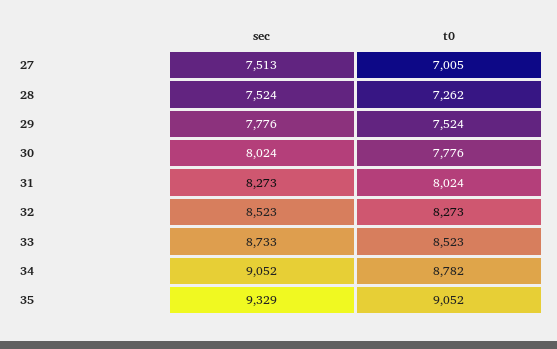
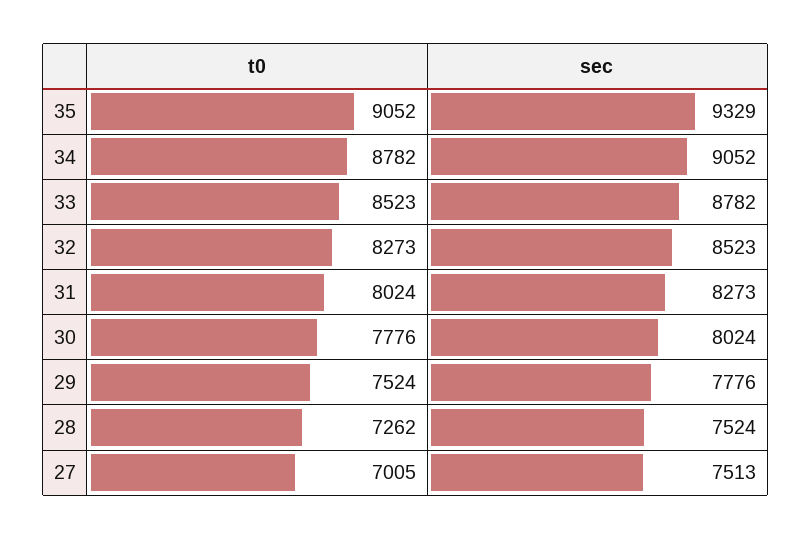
sec, 33: 8733 -> 8782

